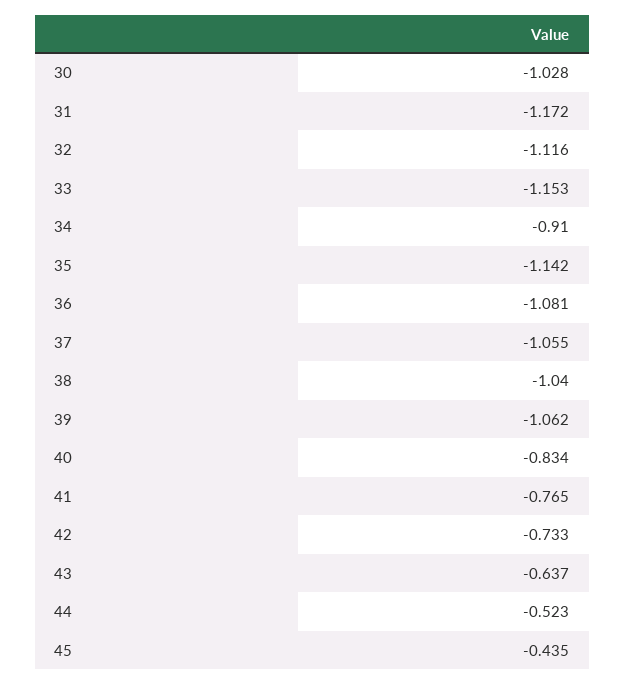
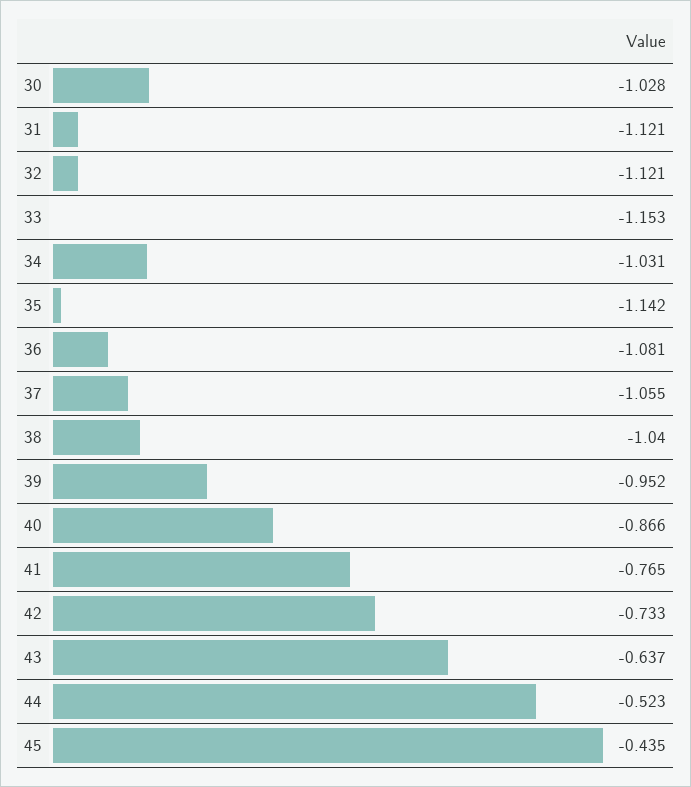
31: -1.172 -> -1.121
32: -1.116 -> -1.121
34: -0.91 -> -1.031
39: -1.062 -> -0.952
40: -0.834 -> -0.866

